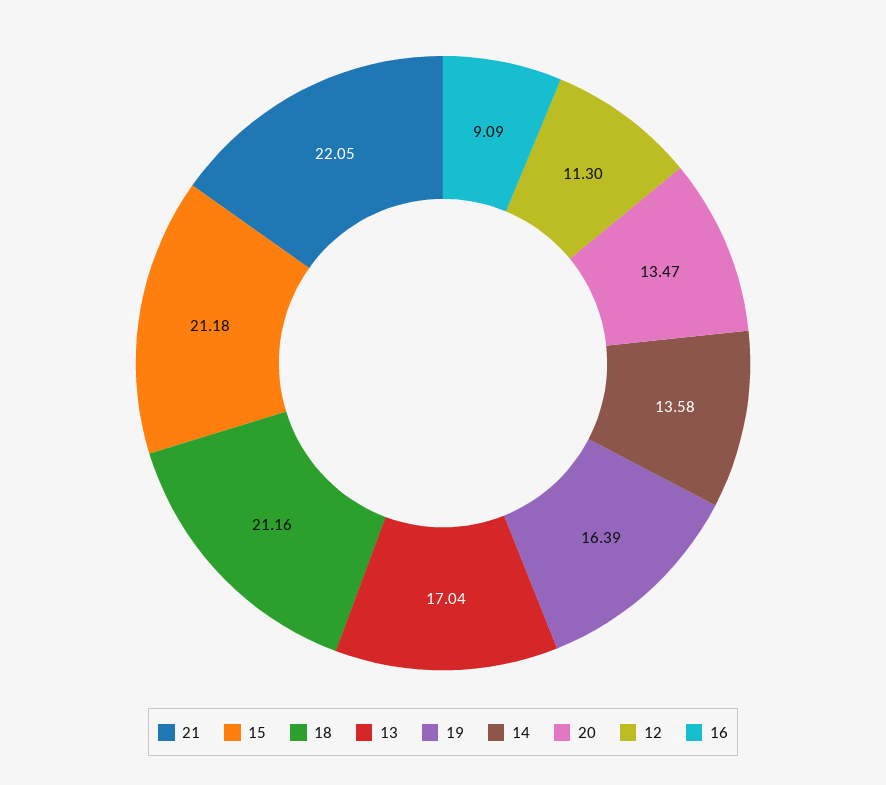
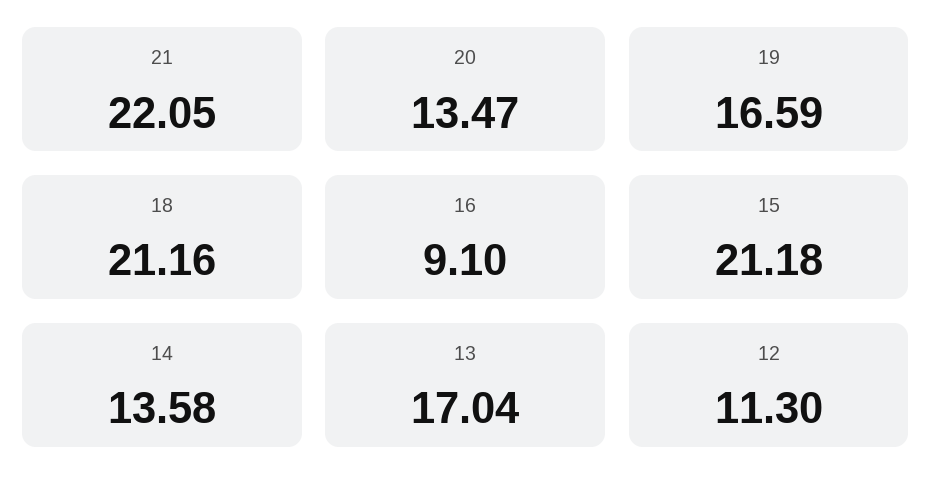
19: 16.39 -> 16.59
16: 9.09 -> 9.1

